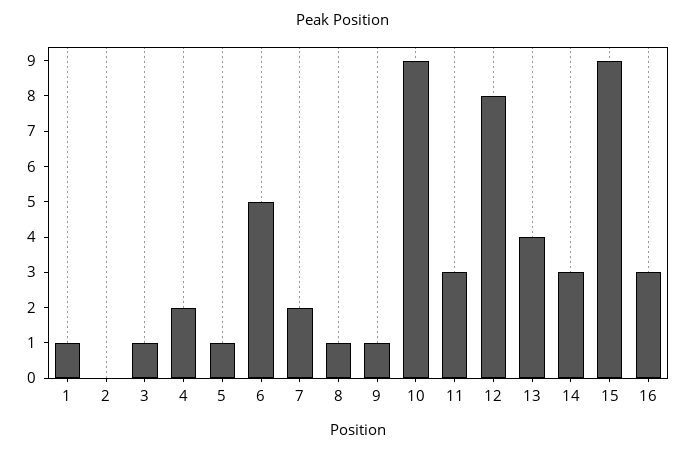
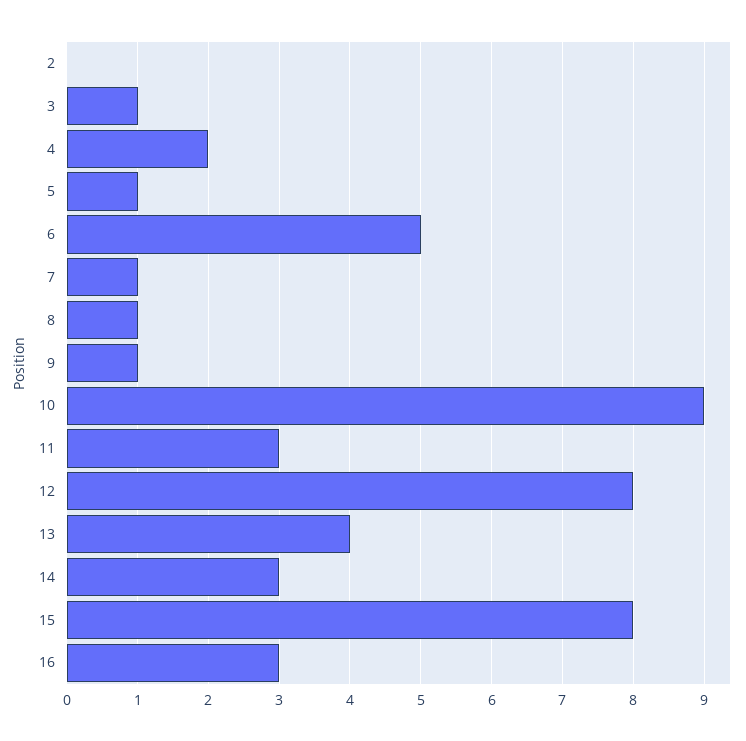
1: 1 -> none
7: 2 -> 1
15: 9 -> 8

